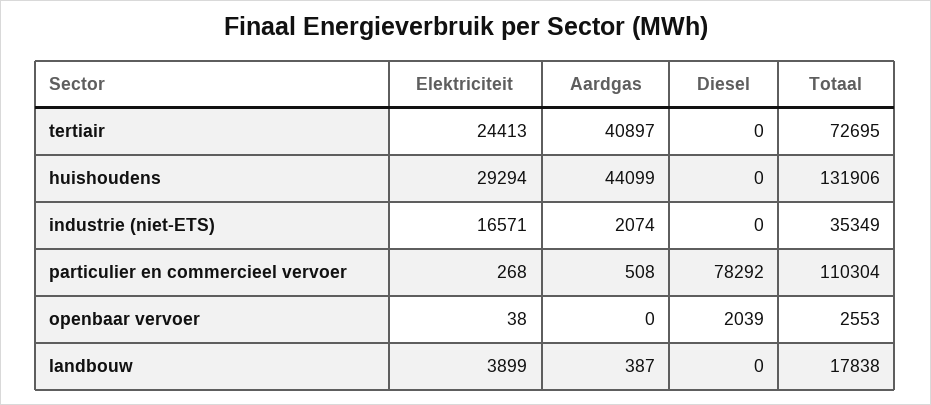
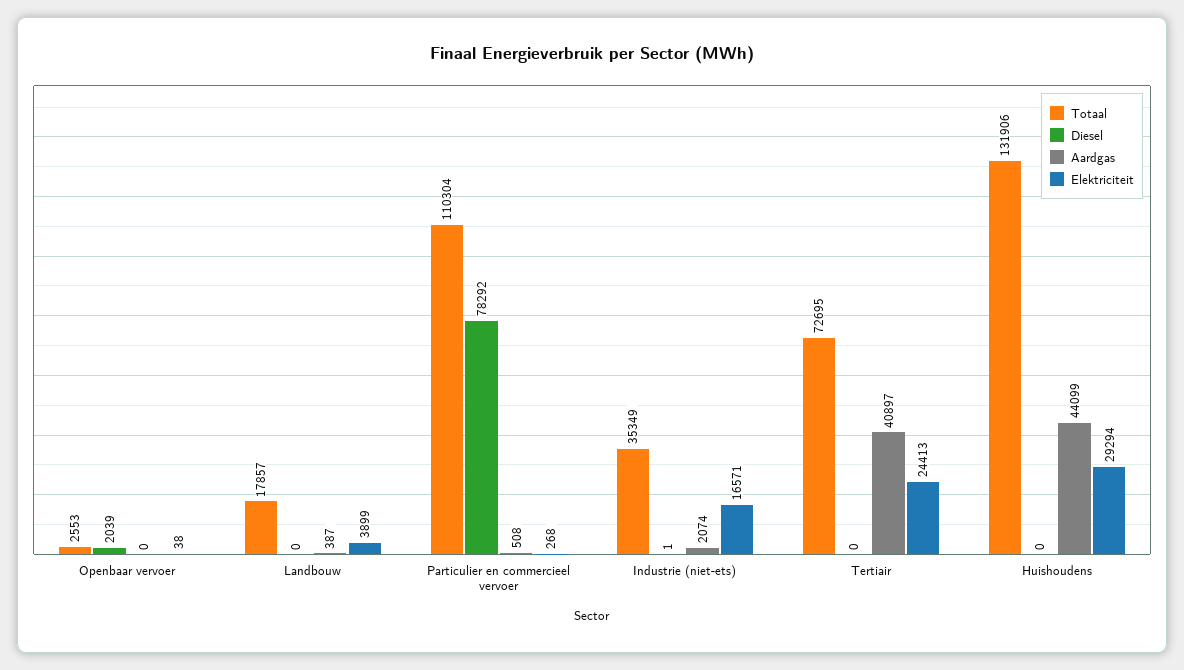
Diesel, industrie (niet-ETS): 0 -> 1
Totaal, landbouw: 17838 -> 17857

